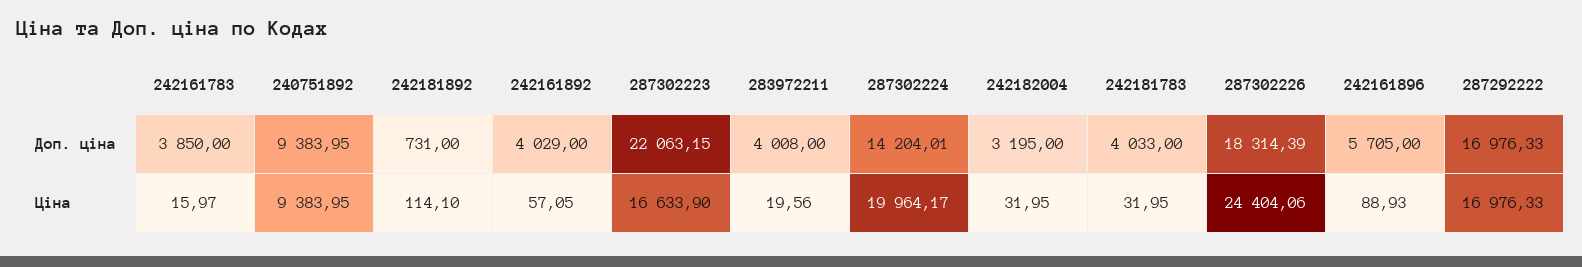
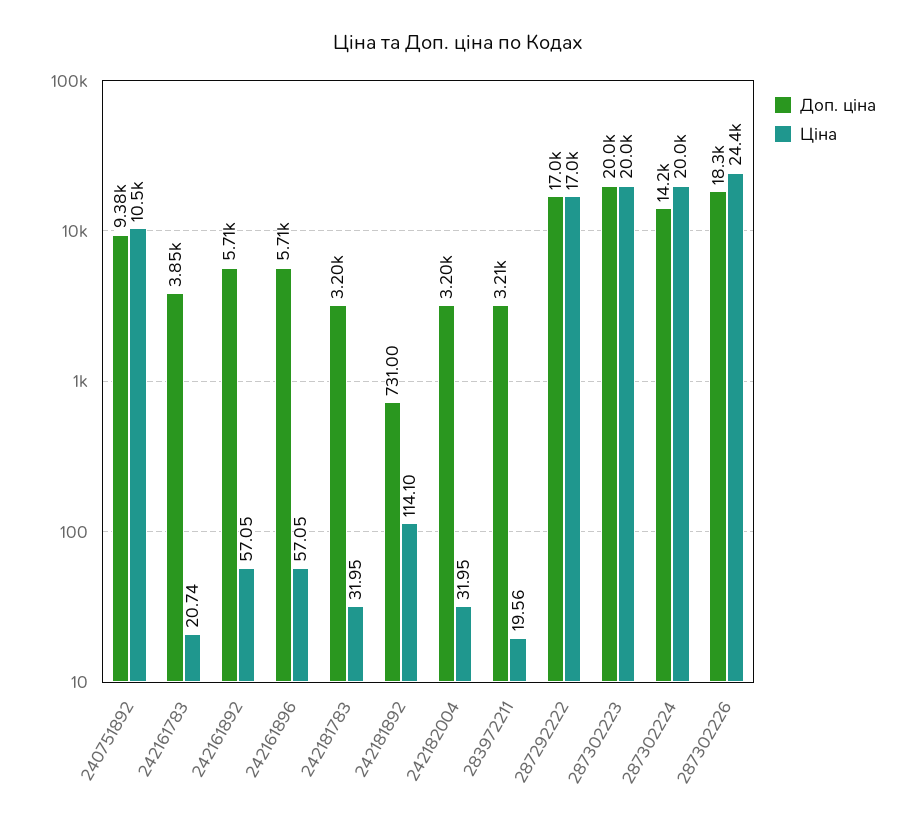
Доп. ціна, 242161892: 4029 -> 5710
Доп. ціна, 287302223: 22063.15 -> 20000
Доп. ціна, 283972211: 4008 -> 3210
Доп. ціна, 242181783: 4033 -> 3200
Ціна, 242161783: 15.97 -> 20.74
Ціна, 240751892: 9383.95 -> 10500
Ціна, 287302223: 16633.9 -> 20000
Ціна, 242161896: 88.93 -> 57.05

